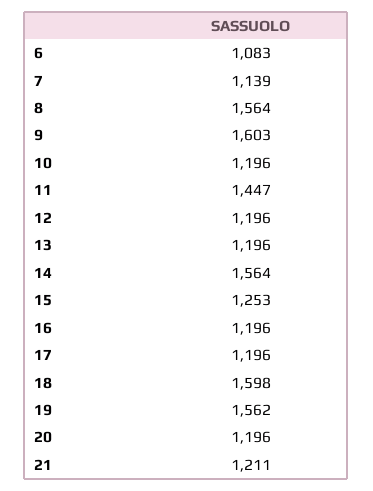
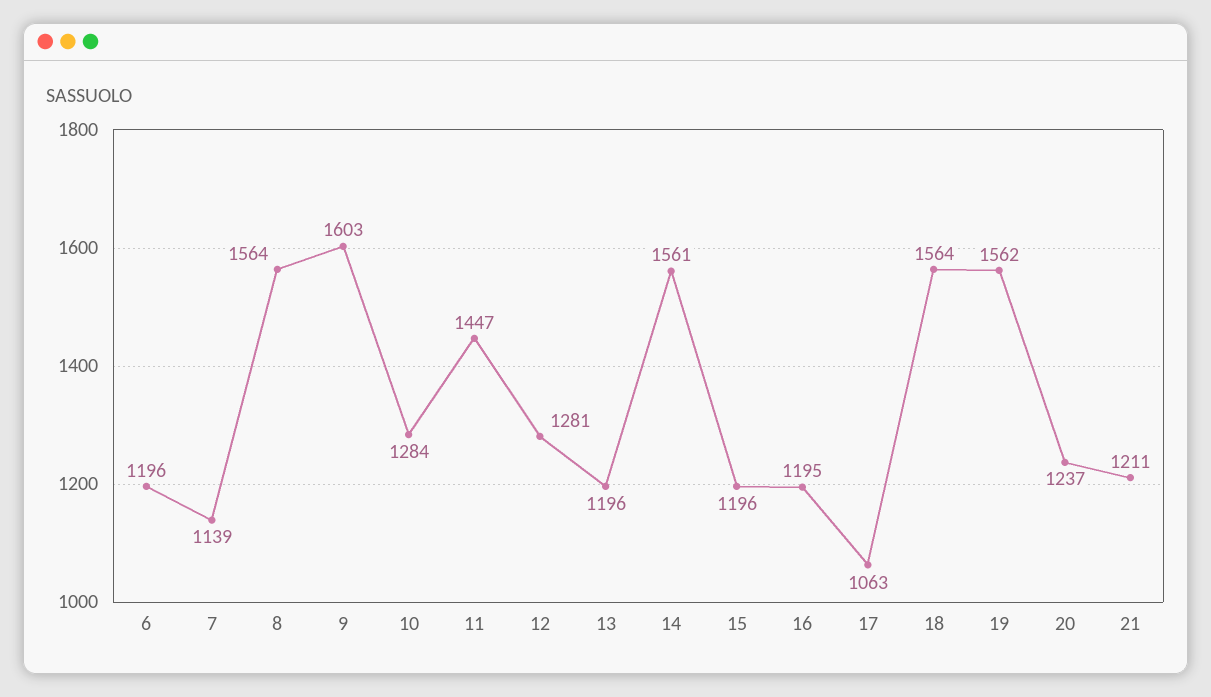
6: 1083 -> 1196
10: 1196 -> 1284
12: 1196 -> 1281
14: 1564 -> 1561
15: 1253 -> 1196
16: 1196 -> 1195
17: 1196 -> 1063
18: 1598 -> 1564
20: 1196 -> 1237

